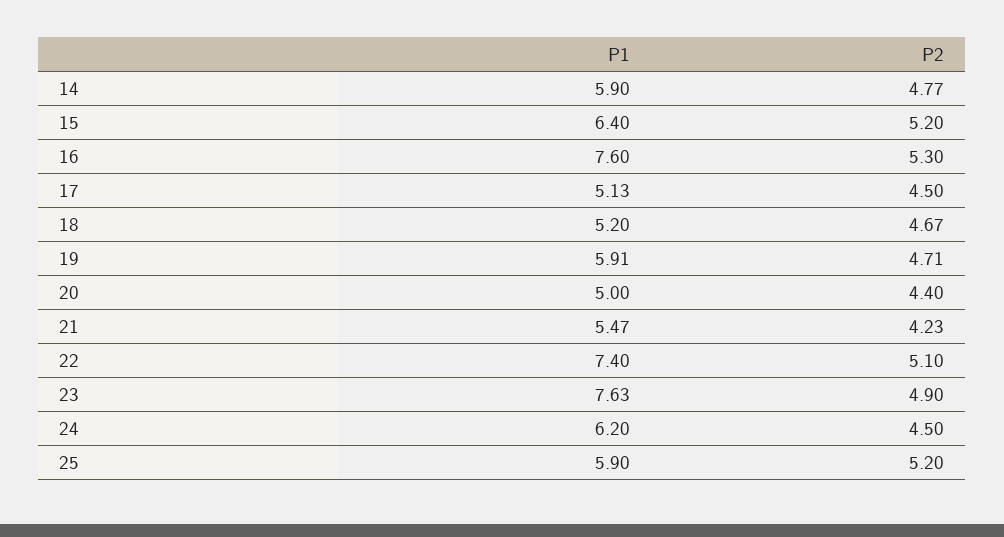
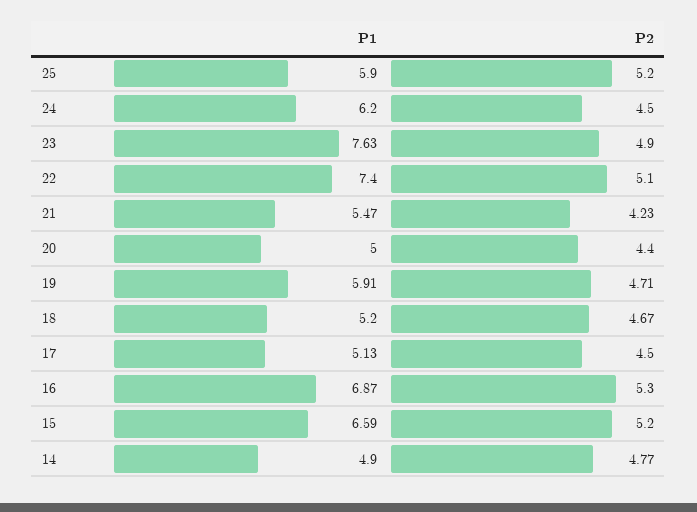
P1, 14: 5.9 -> 4.9
P1, 15: 6.4 -> 6.59
P1, 16: 7.6 -> 6.87

